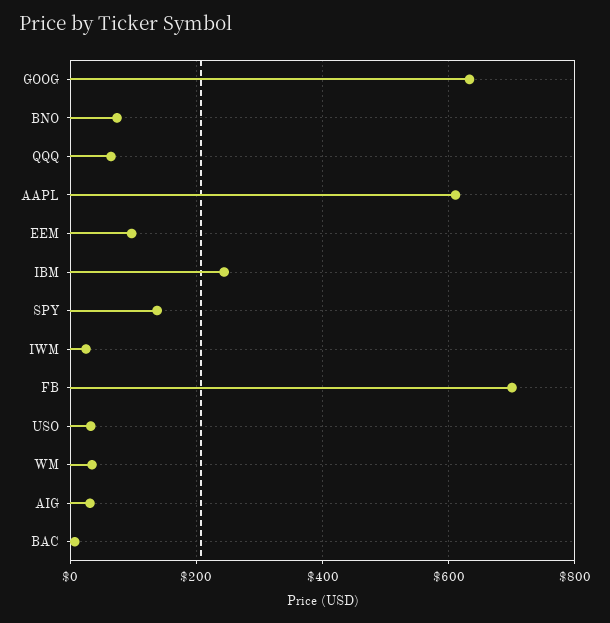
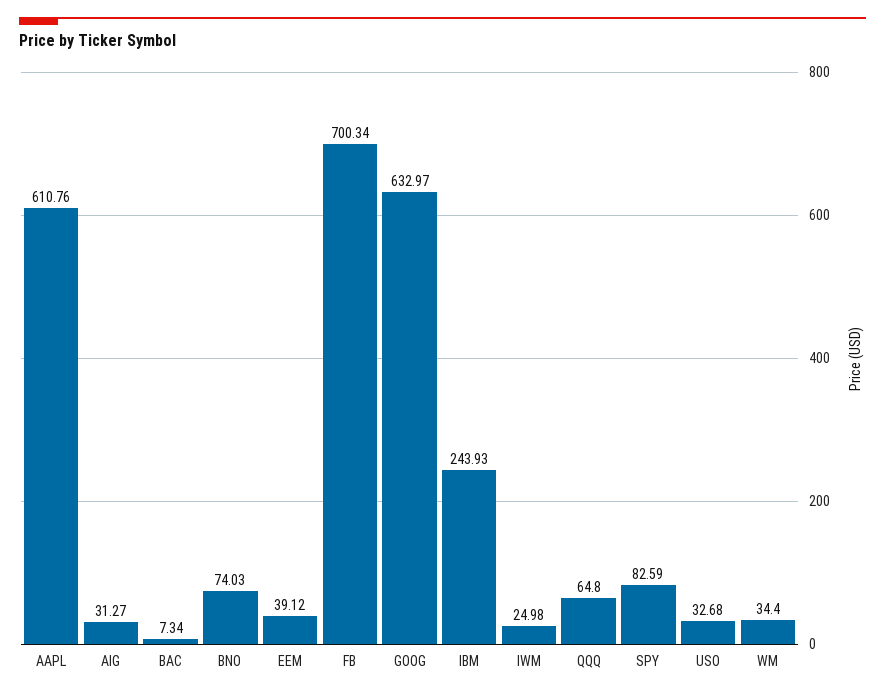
EEM: 100 -> 39.12
SPY: 140 -> 82.59

